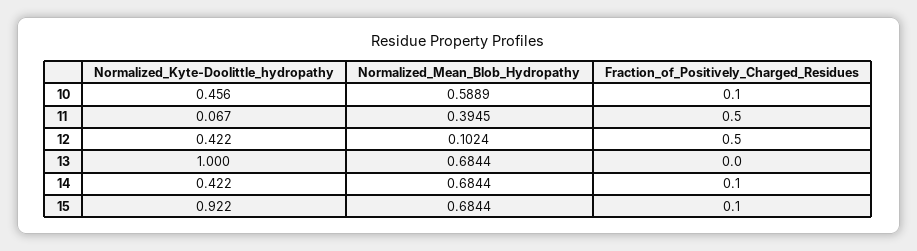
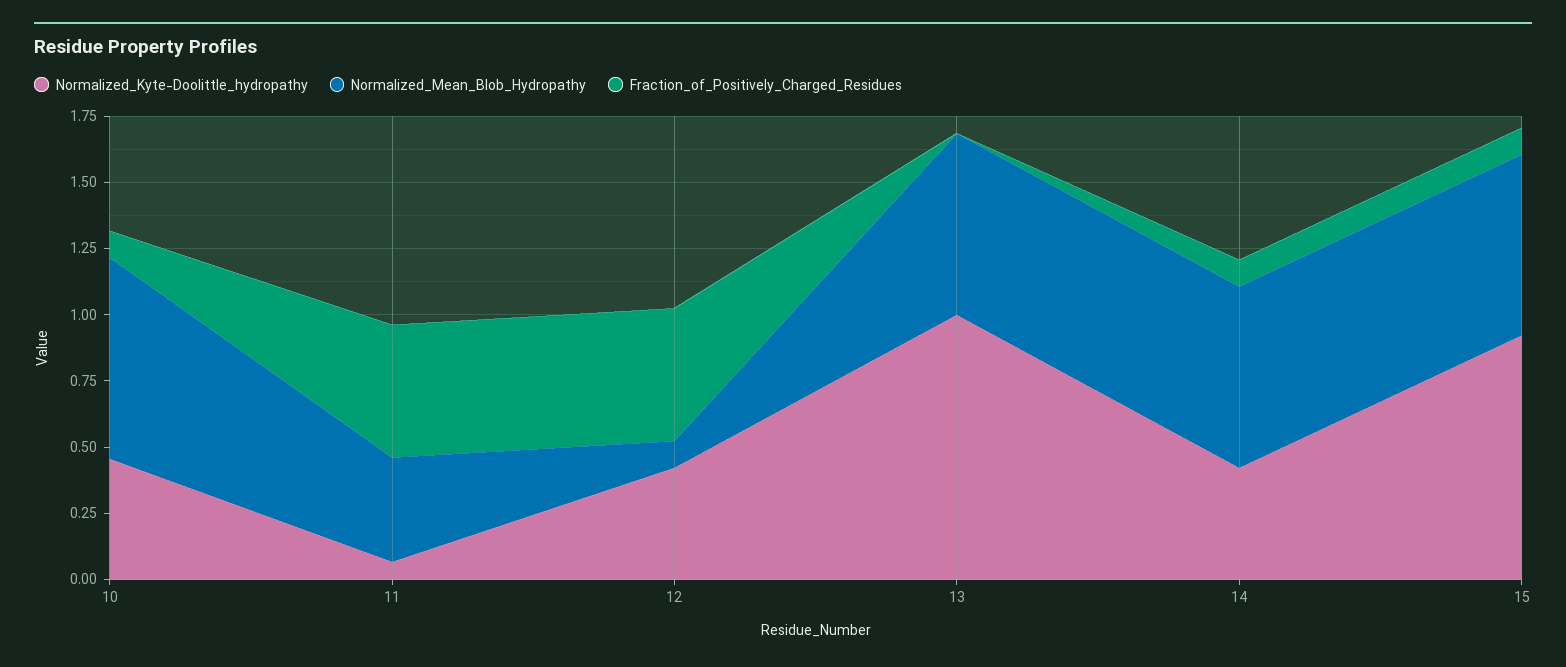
Normalized_Mean_Blob_Hydropathy, 10: 0.5889 -> 0.75

